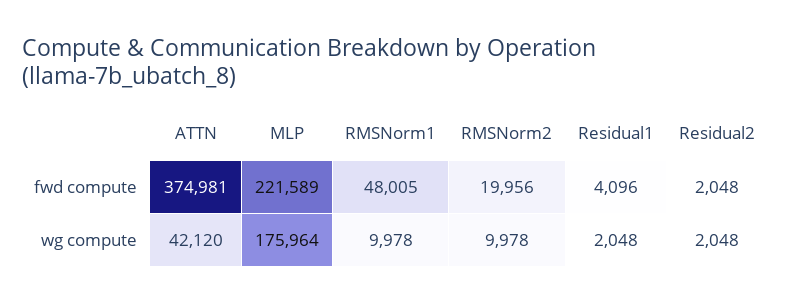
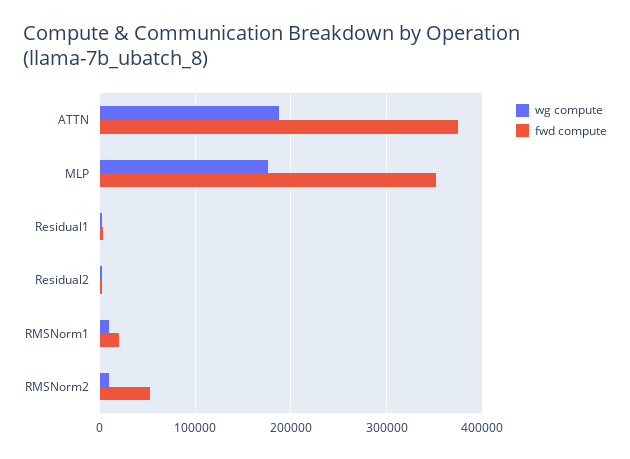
fwd compute, MLP: 221589 -> 350000
fwd compute, RMSNorm1: 48005 -> 20000
fwd compute, RMSNorm2: 19956 -> 50000
wg compute, ATTN: 42120 -> 190000

